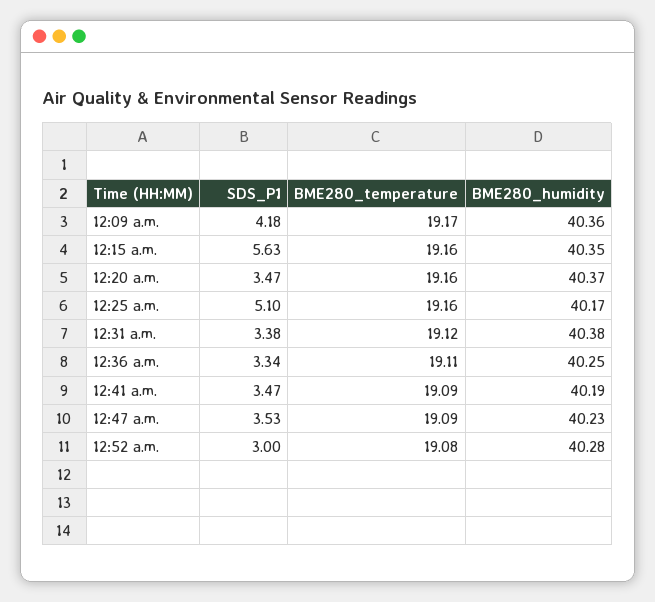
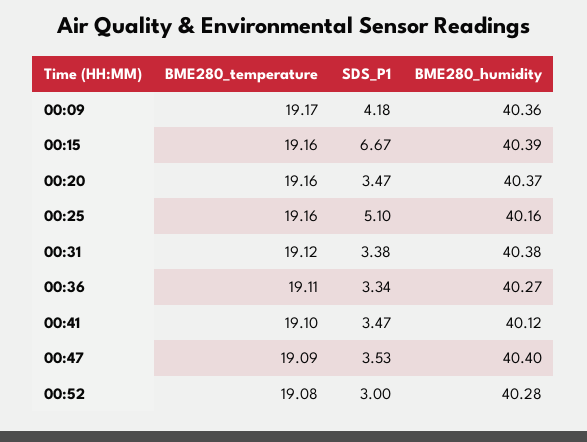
SDS_P1, 12:15 a.m.: 5.63 -> 6.67
BME280_humidity, 12:15 a.m.: 40.35 -> 40.39
BME280_humidity, 12:25 a.m.: 40.17 -> 40.16
BME280_humidity, 12:36 a.m.: 40.25 -> 40.27
BME280_temperature, 12:41 a.m.: 19.09 -> 19.1
BME280_humidity, 12:41 a.m.: 40.19 -> 40.12
BME280_humidity, 12:47 a.m.: 40.23 -> 40.4

